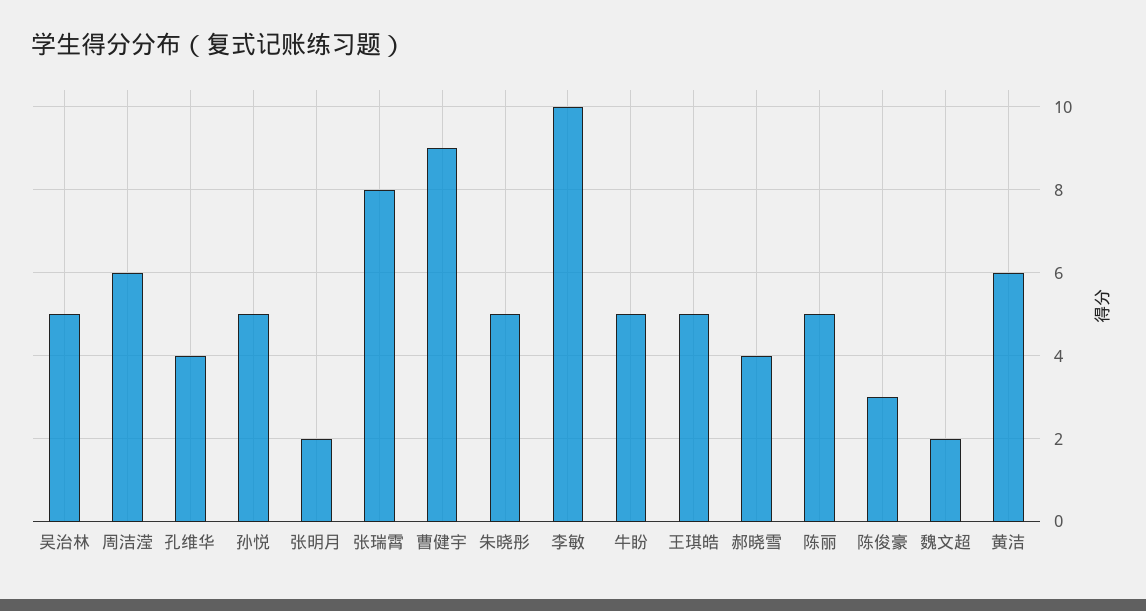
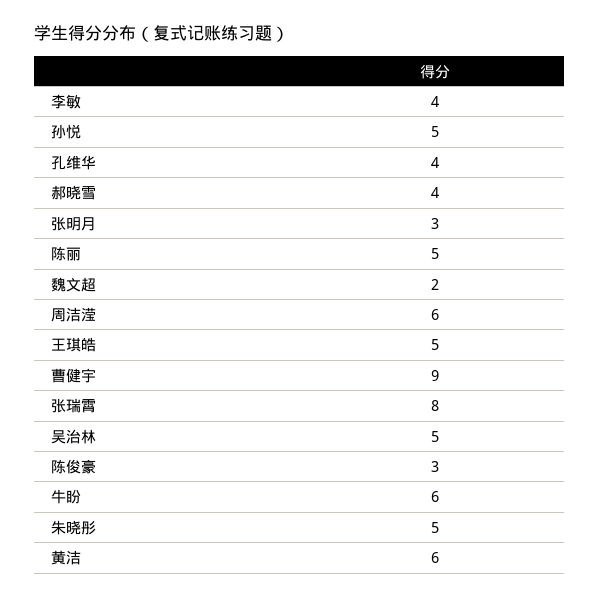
张明月: 2 -> 3
李敏: 10 -> 4
牛盼: 5 -> 6

